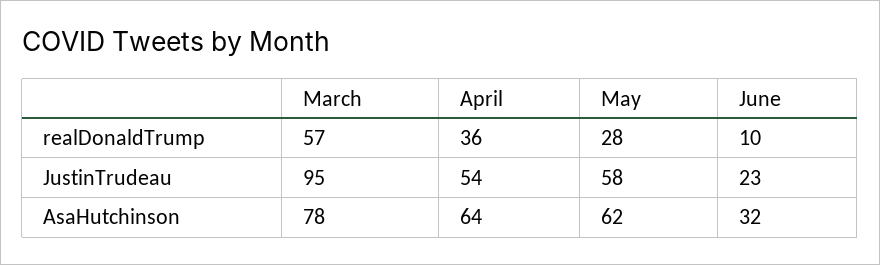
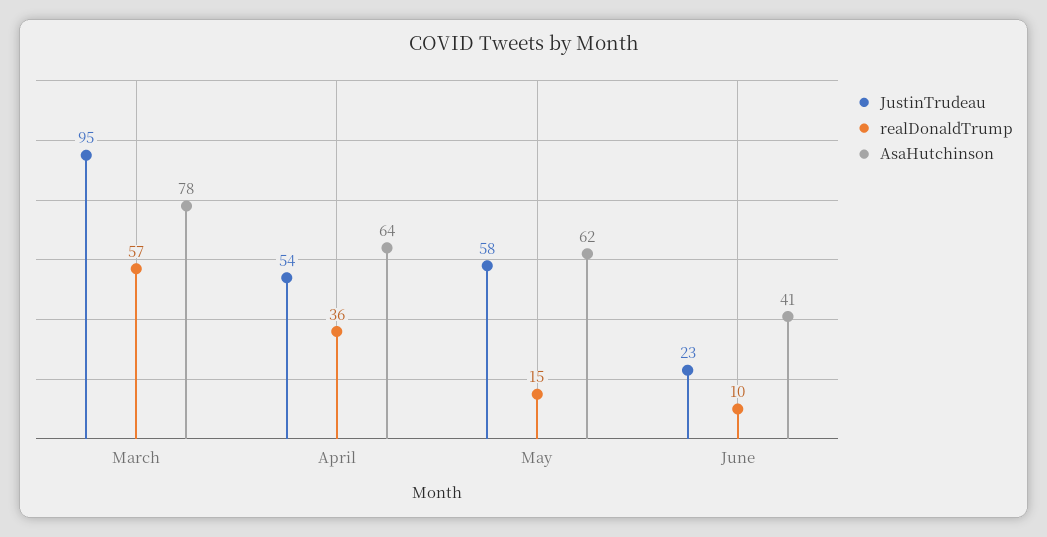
realDonaldTrump, May: 28 -> 15
AsaHutchinson, June: 32 -> 41

